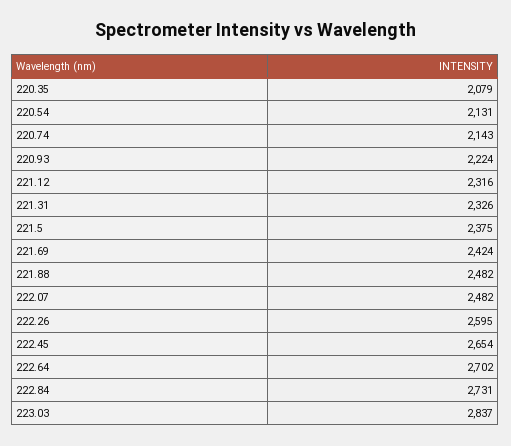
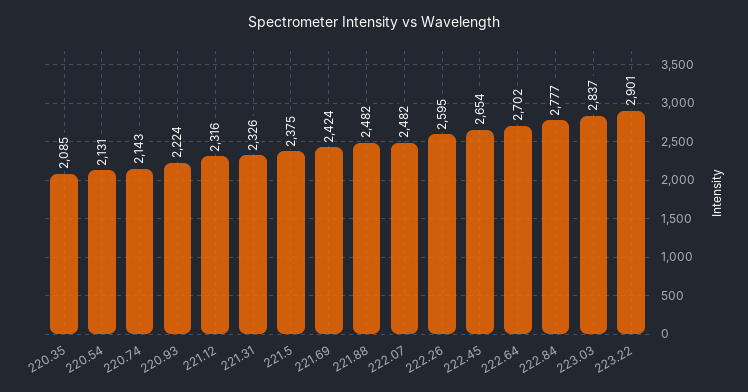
220.35: 2079 -> 2085
222.84: 2731 -> 2777
223.22: none -> 2901

